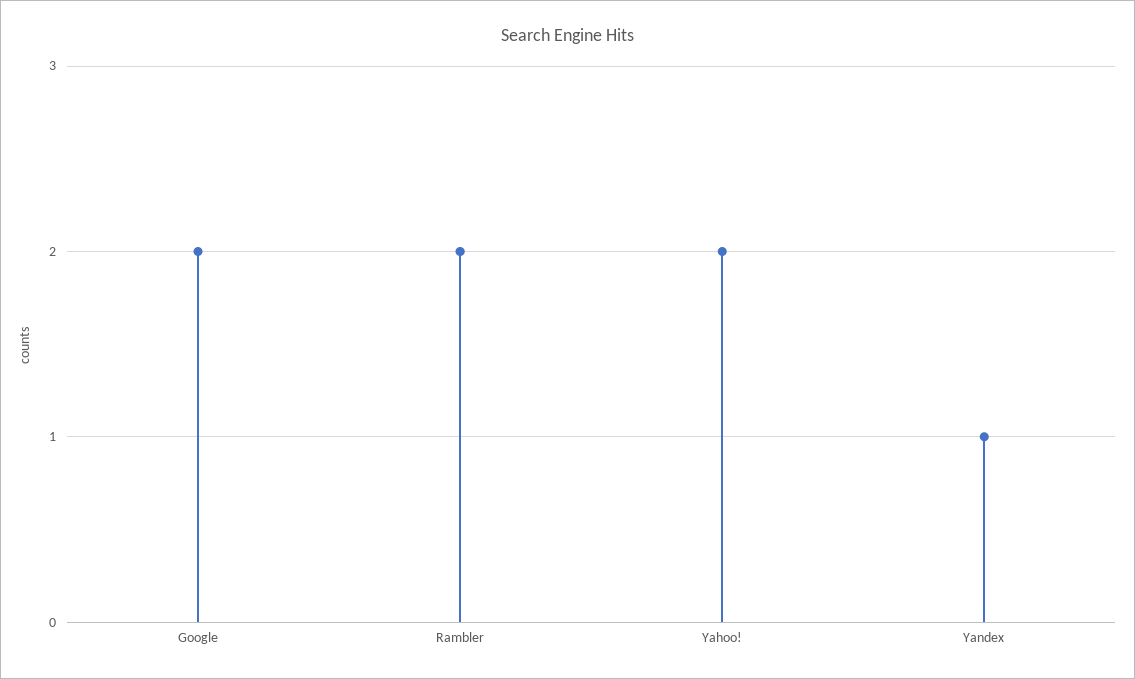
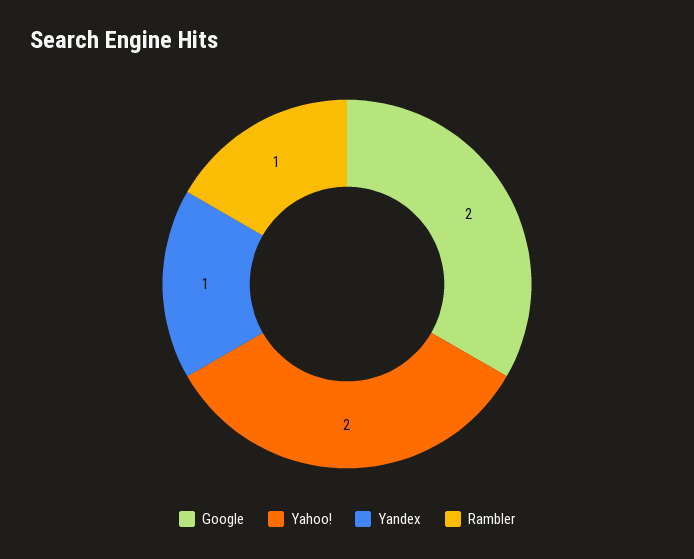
Rambler: 2 -> 1

